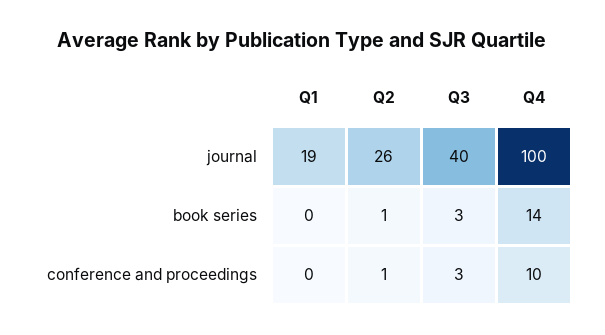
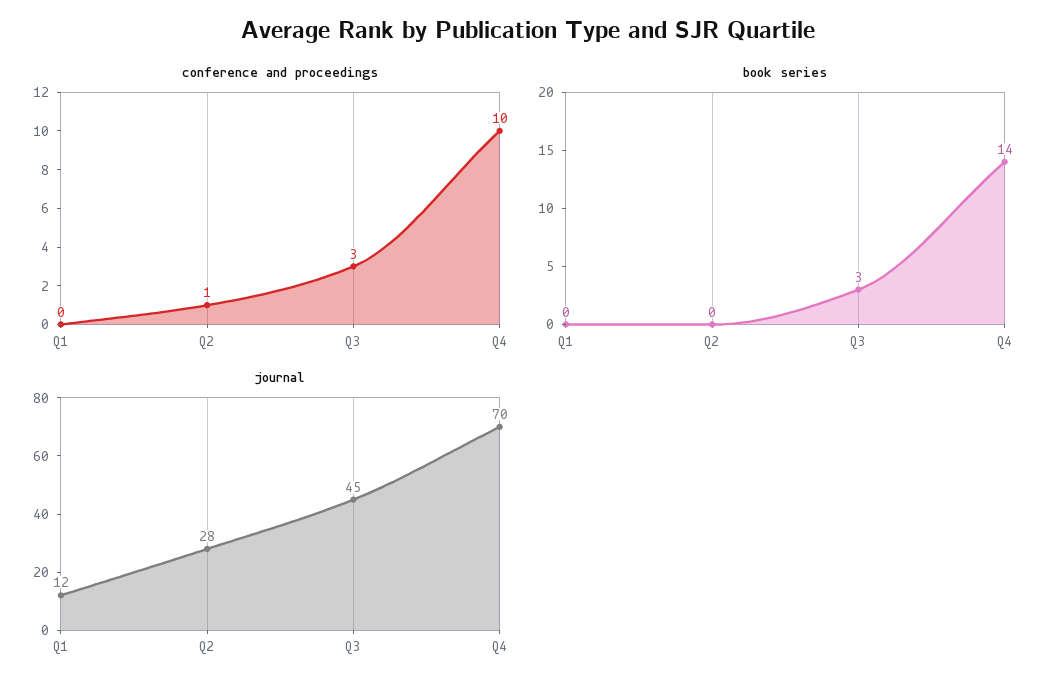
journal, Q1: 19 -> 12
journal, Q2: 26 -> 28
journal, Q3: 40 -> 45
journal, Q4: 100 -> 70
book series, Q2: 1 -> 0

